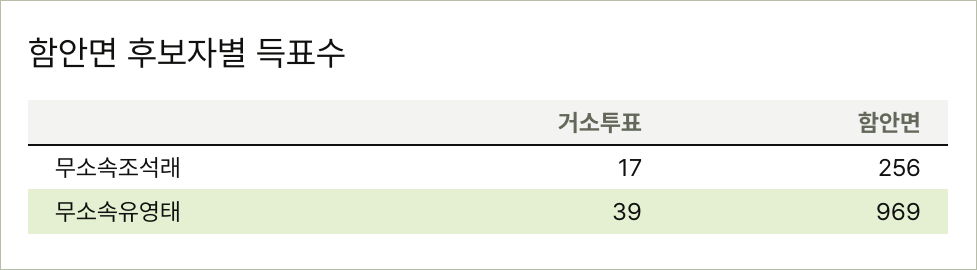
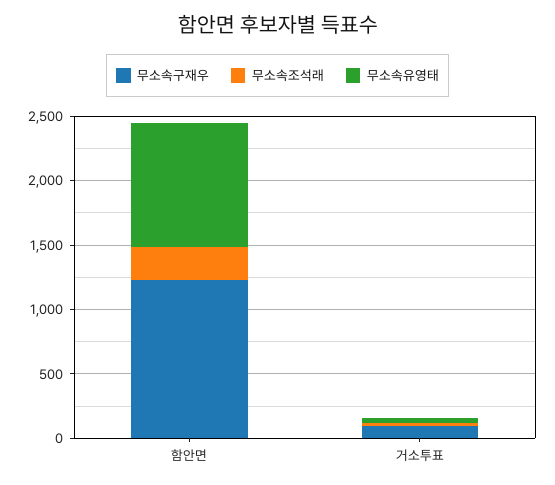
무소속구재우, 함안면: none -> 1200
무소속구재우, 거소투표: none -> 100

